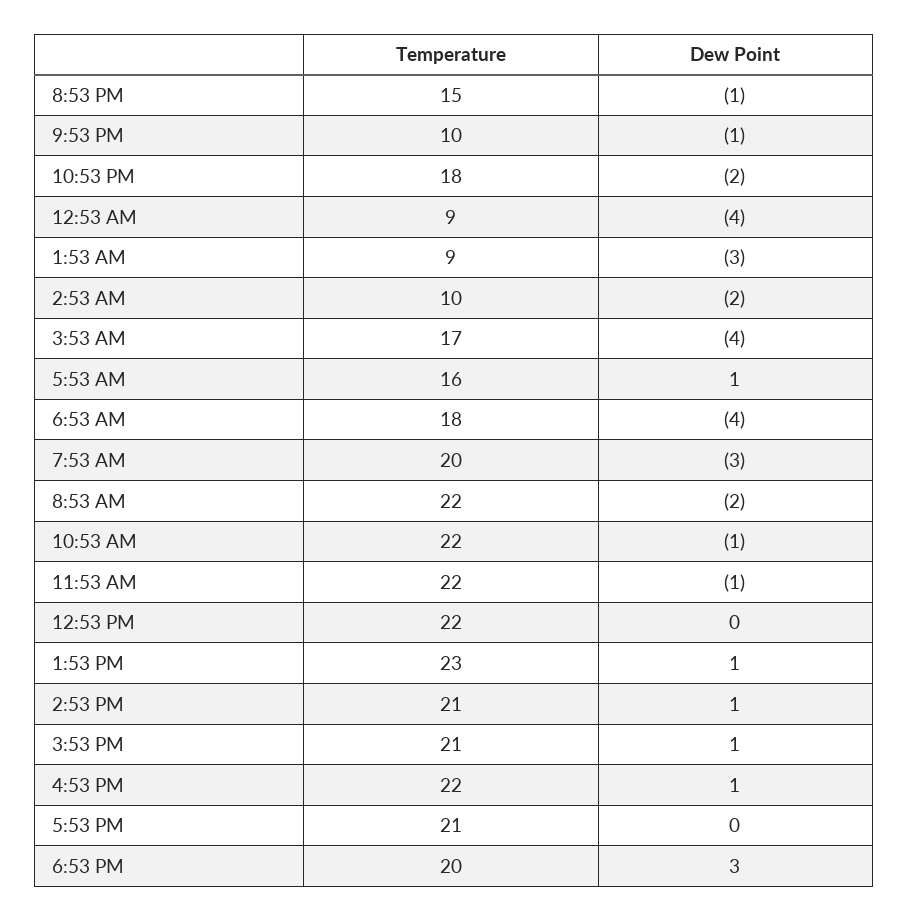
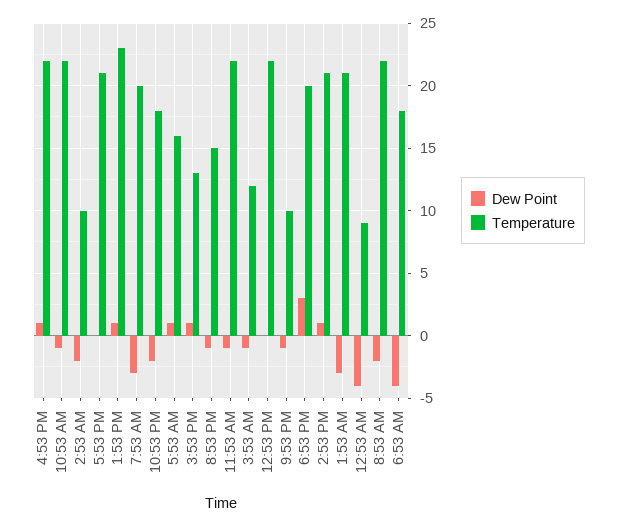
Temperature, 1:53 AM: 9 -> 21
Temperature, 3:53 AM: 17 -> 12
Dew Point, 3:53 AM: -4 -> -1
Temperature, 3:53 PM: 21 -> 13

